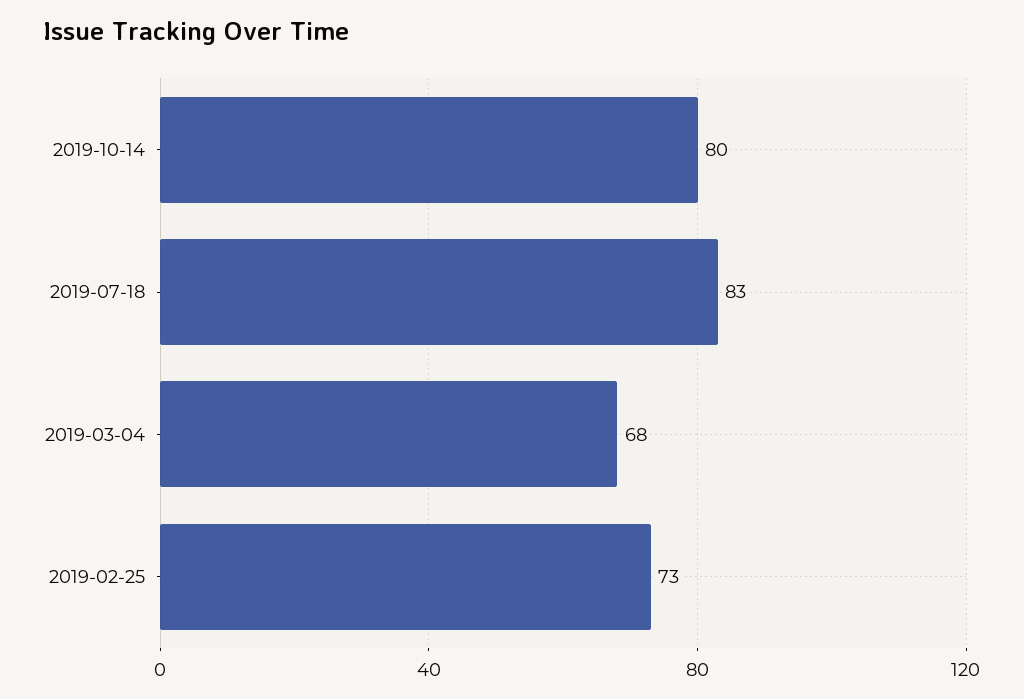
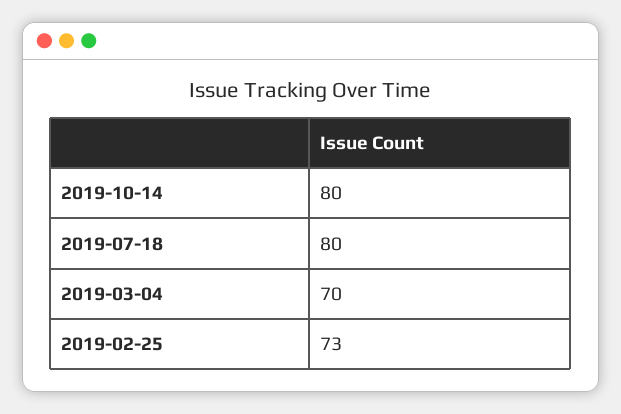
2019-07-18: 83 -> 80
2019-03-04: 68 -> 70

